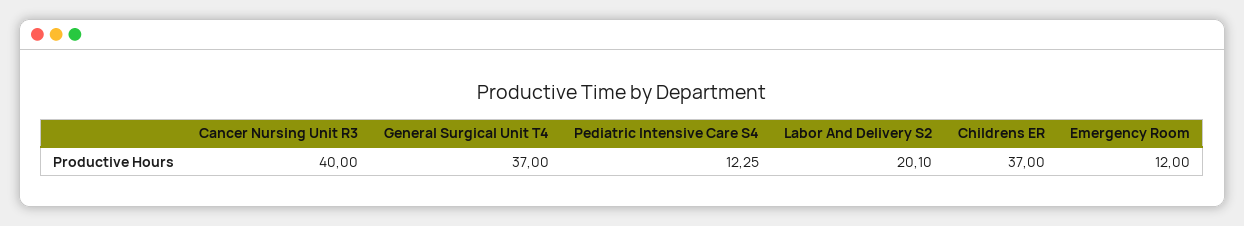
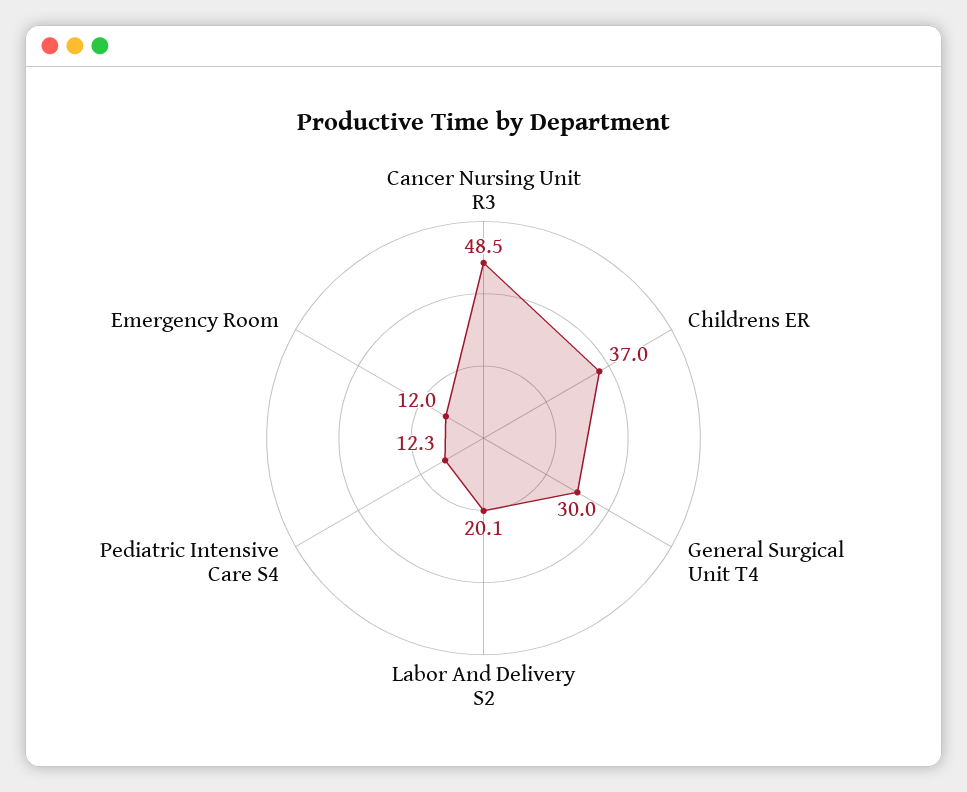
Cancer Nursing Unit R3: 40 -> 48.5
General Surgical Unit T4: 37 -> 30

